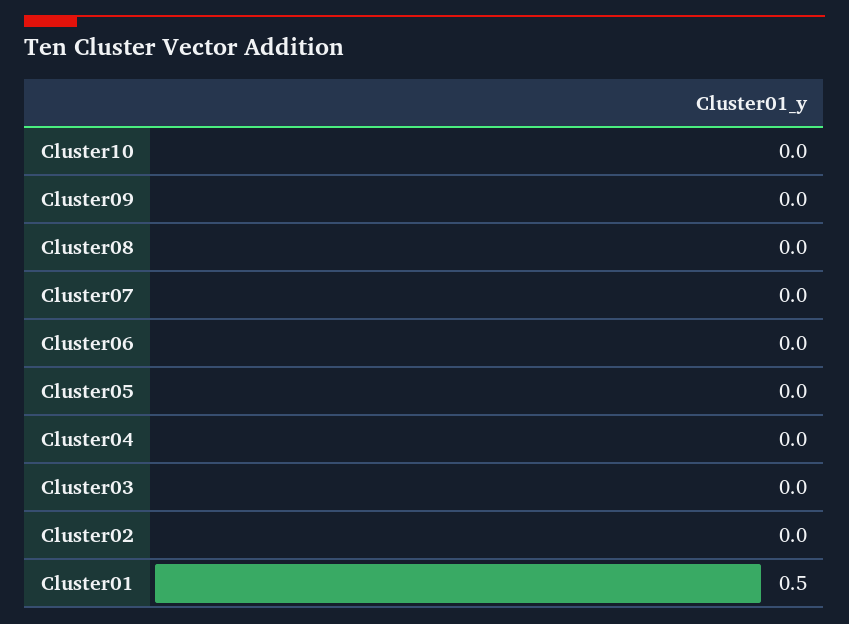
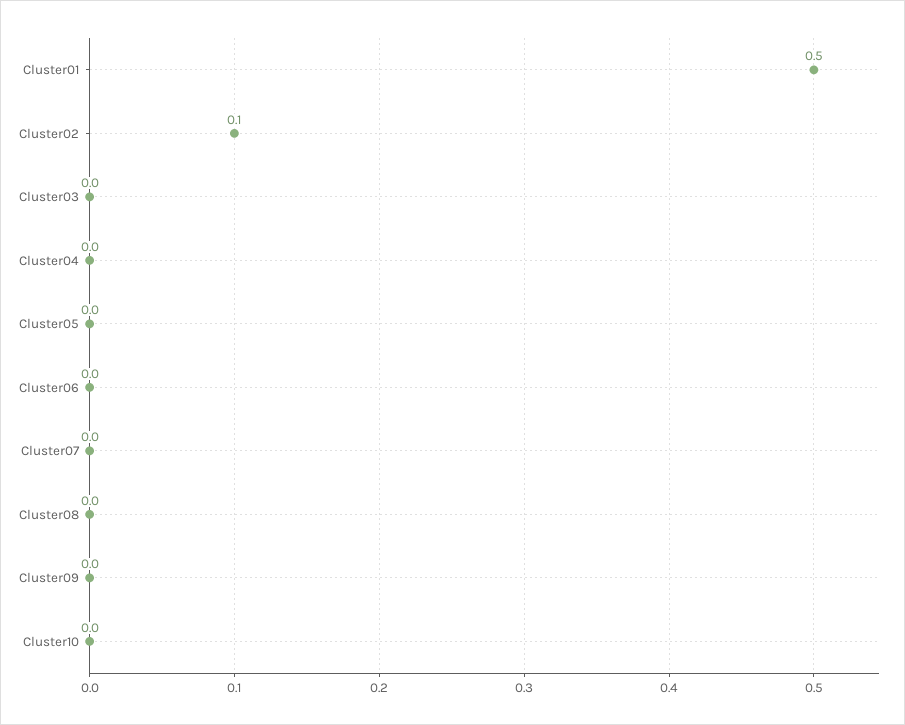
Cluster02: 0 -> 0.1

